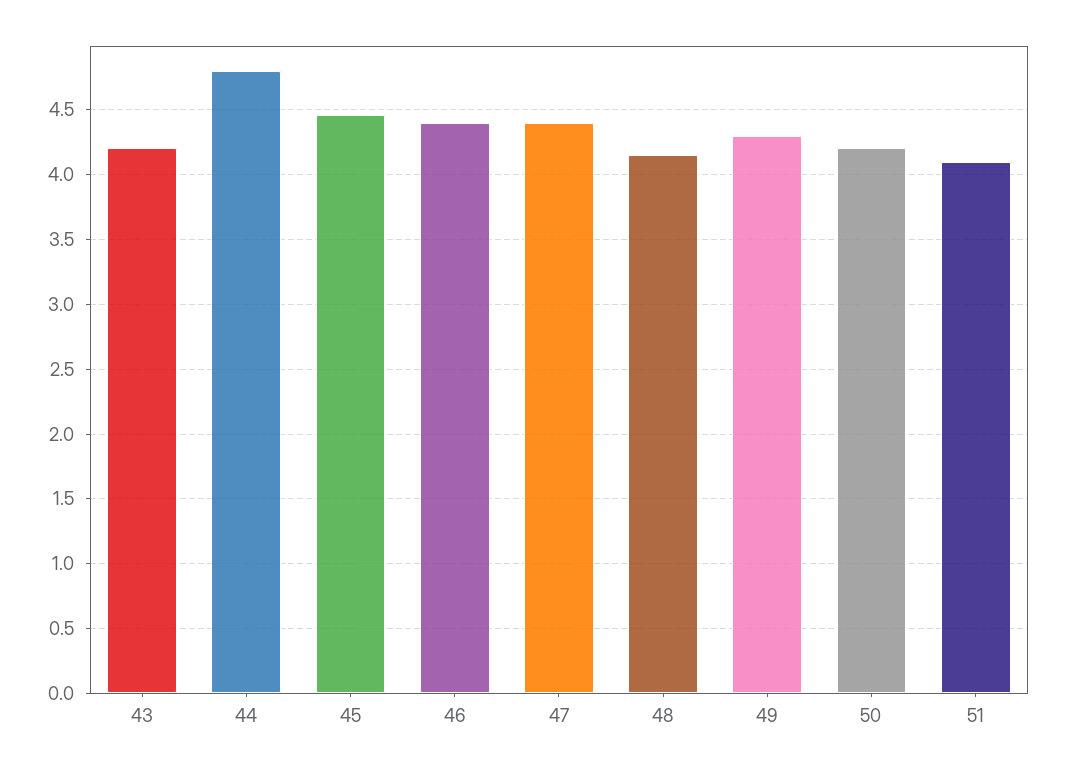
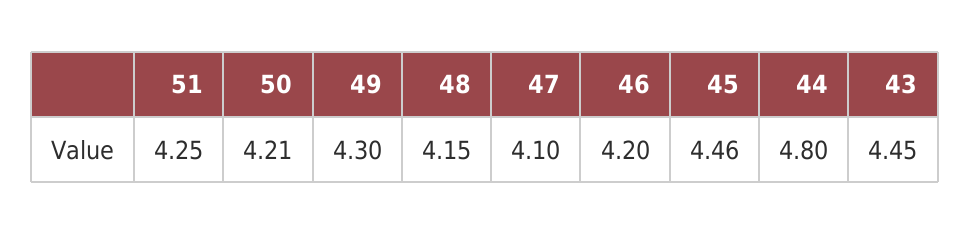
43: 4.2 -> 4.45
46: 4.4 -> 4.2
47: 4.4 -> 4.1
51: 4.1 -> 4.25

